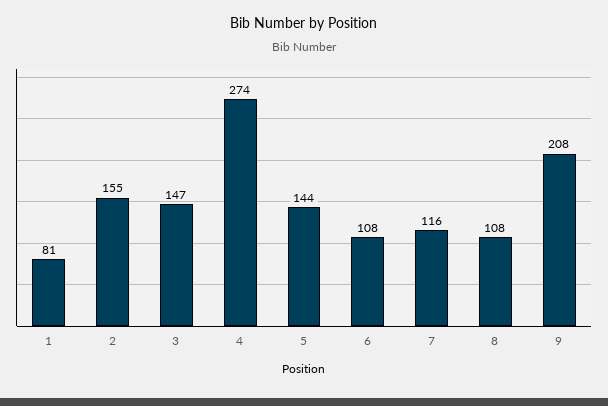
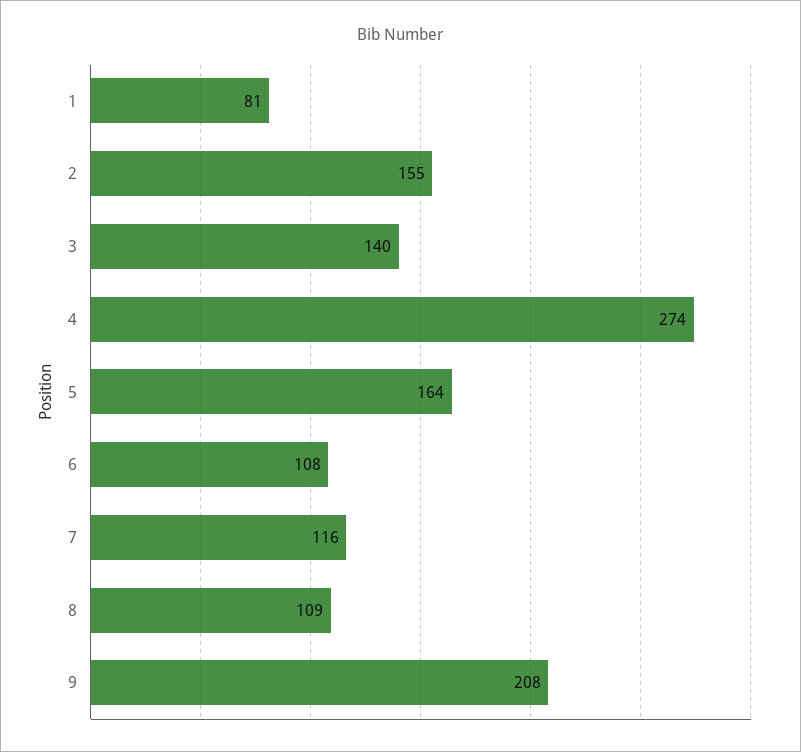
3: 147 -> 140
5: 144 -> 164
8: 108 -> 109

